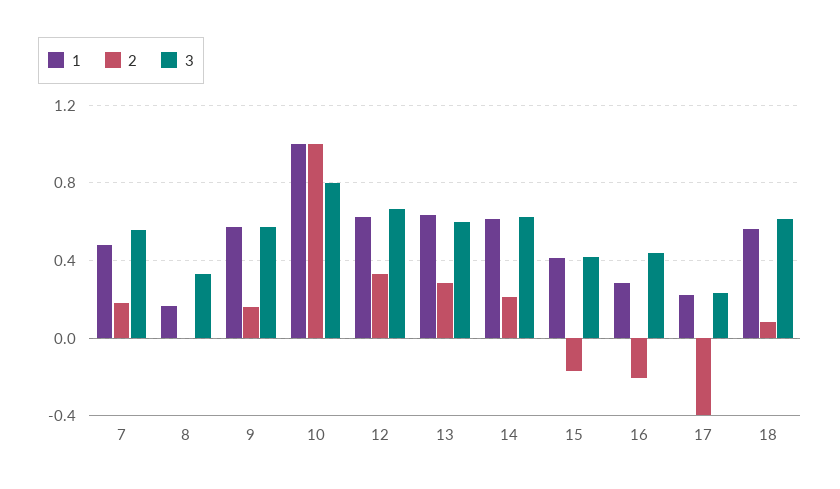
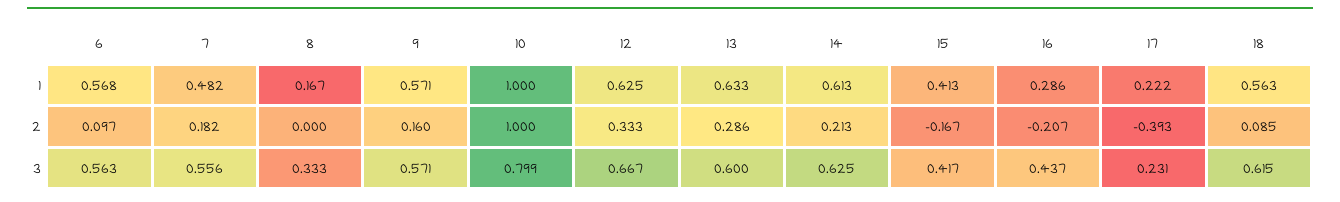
1, 6: none -> 0.568
2, 6: none -> 0.097
3, 6: none -> 0.563

